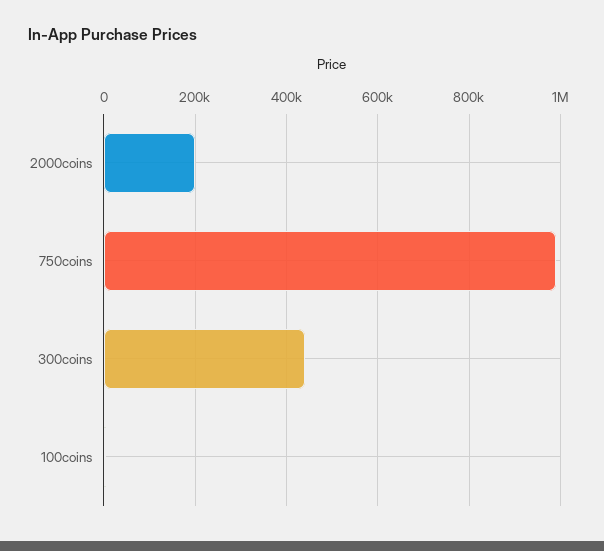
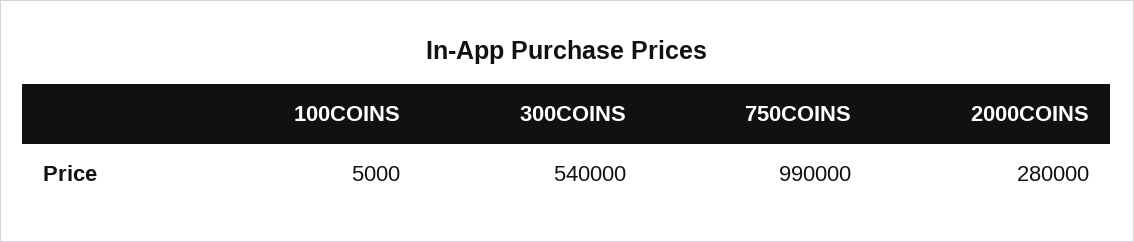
2000coins: 200000 -> 280000
300coins: 440000 -> 540000

